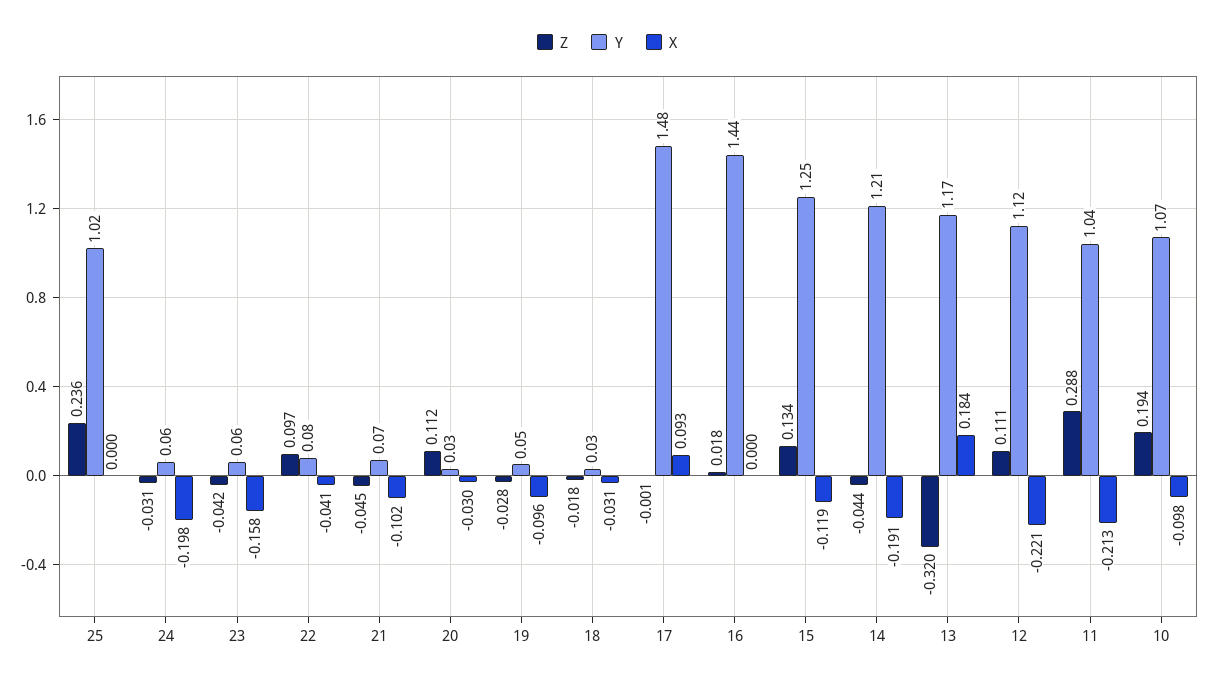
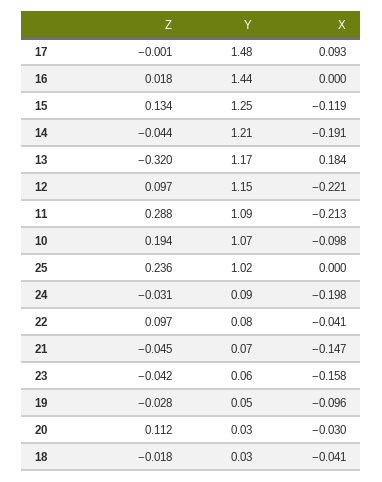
Y, 24: 0.06 -> 0.09
X, 21: -0.102 -> -0.147
X, 18: -0.031 -> -0.041
Z, 12: 0.111 -> 0.097
Y, 12: 1.12 -> 1.15
Y, 11: 1.04 -> 1.09

